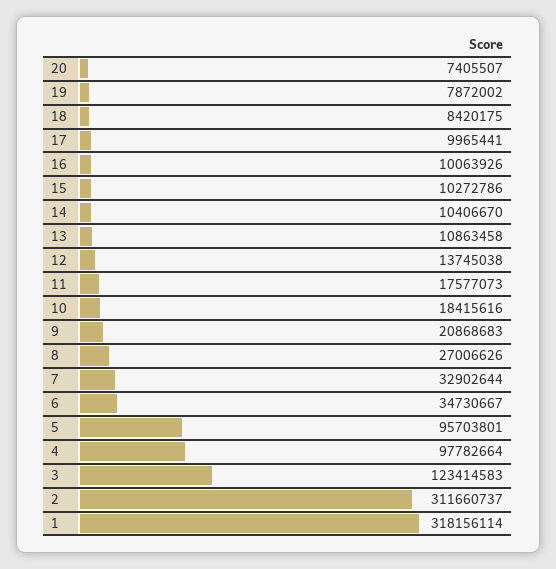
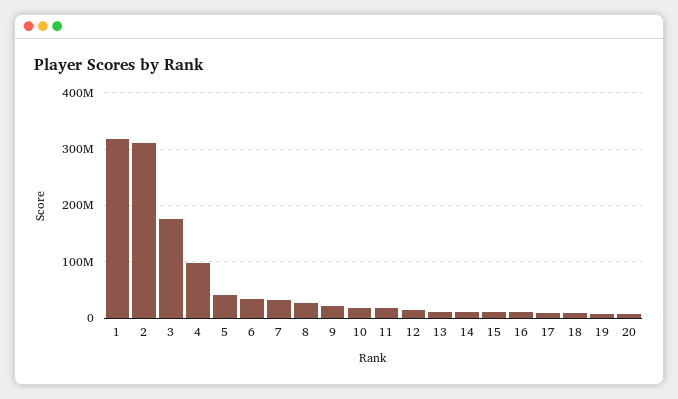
5: 95703801 -> 40000000
3: 123414583 -> 180000000

